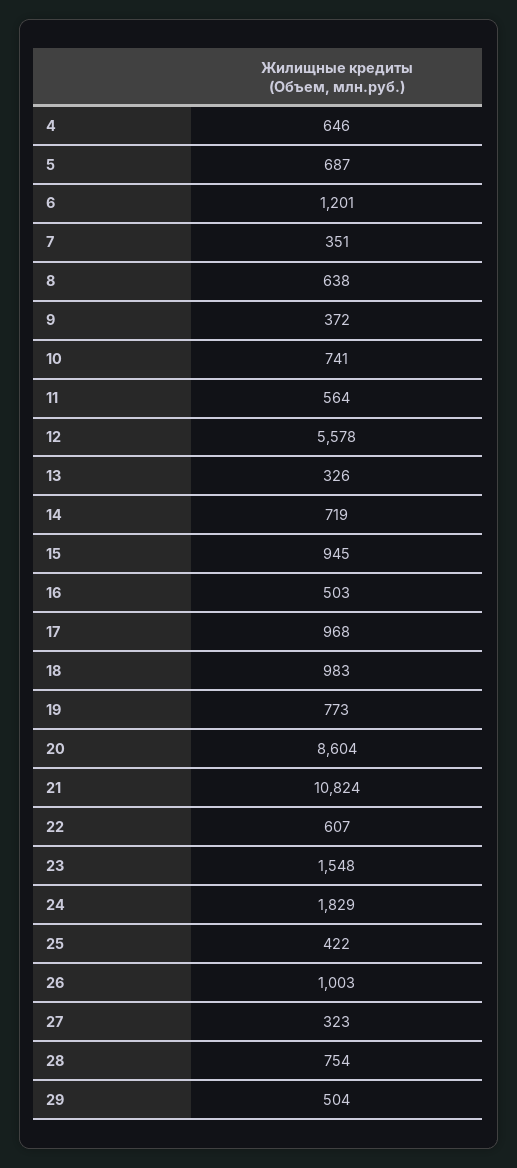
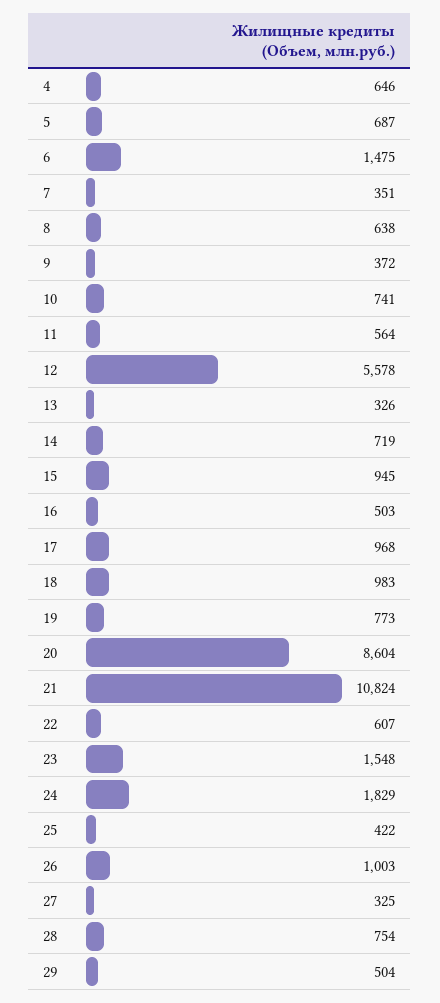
6: 1201 -> 1475
27: 323 -> 325

